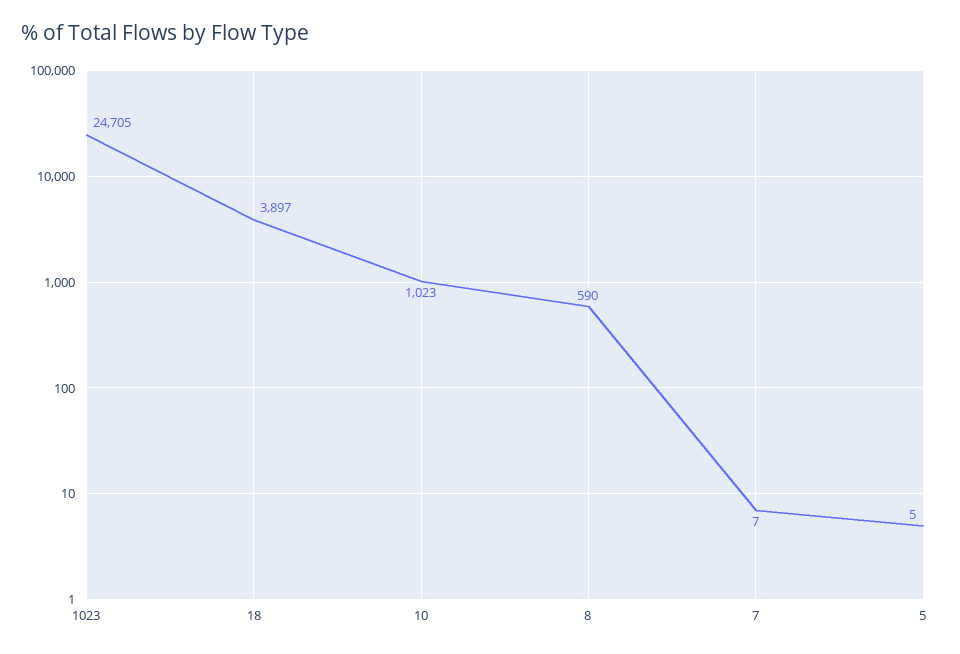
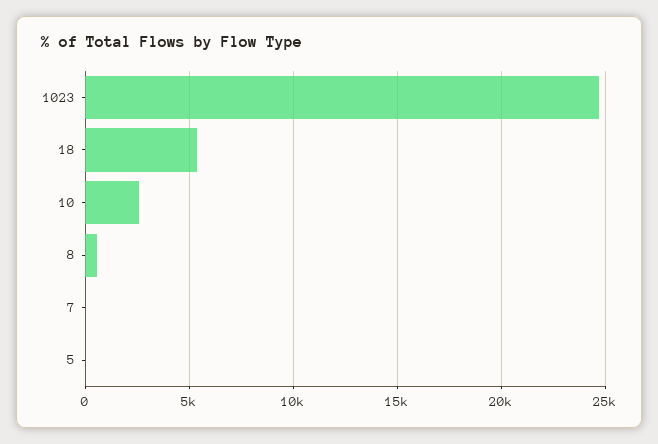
18: 3897 -> 5500
10: 1023 -> 2500

